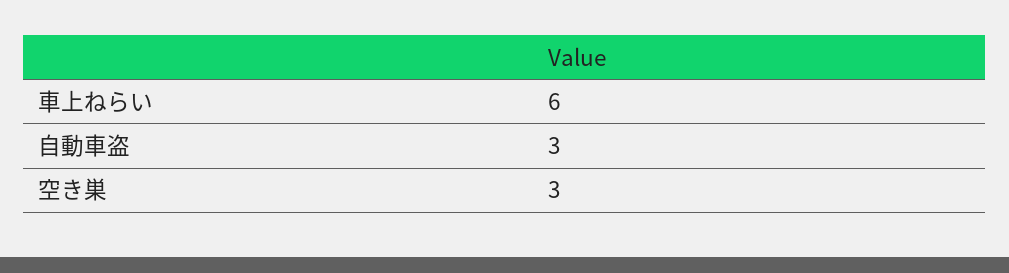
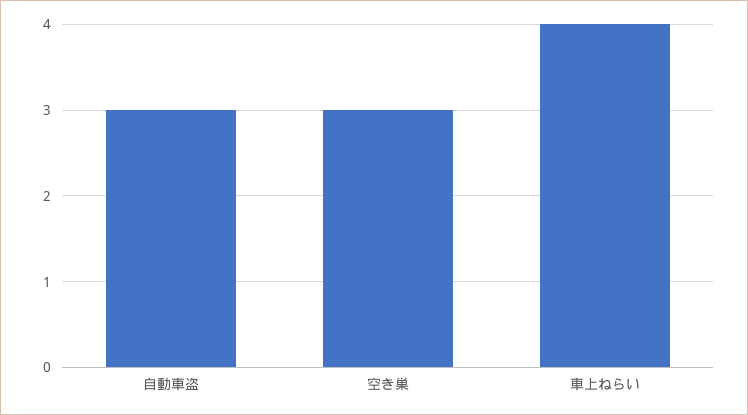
車上ねらい: 6 -> 4

